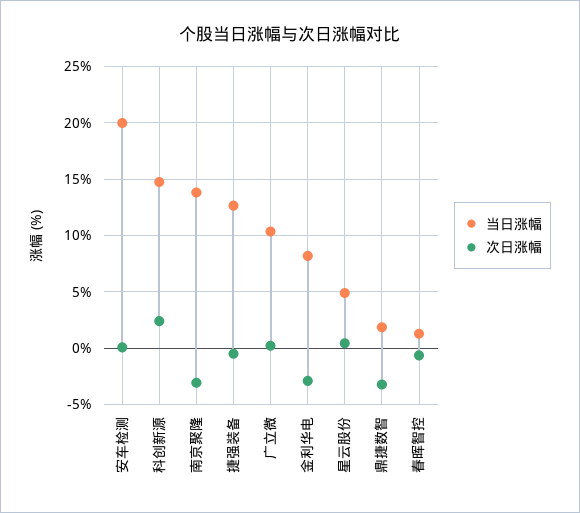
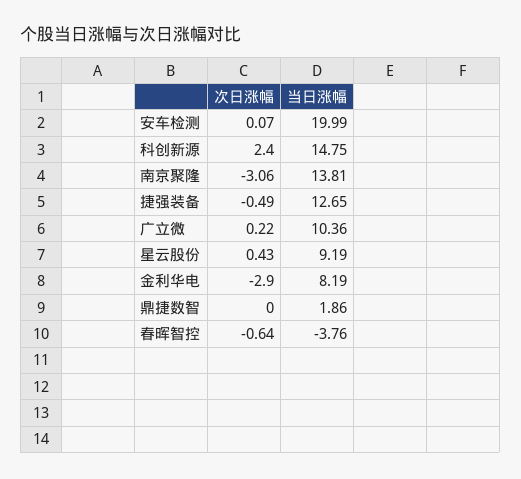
当日涨幅, 星云股份: 5 -> 9.19
次日涨幅, 鼎捷数智: -3 -> 0
当日涨幅, 春晖智控: 1 -> -3.76

